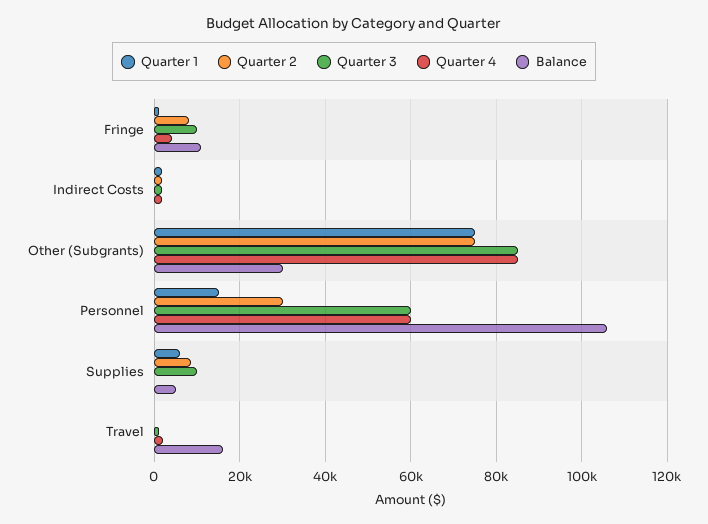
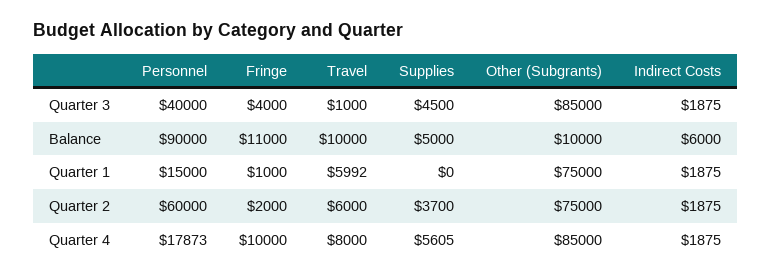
Quarter 2, Fringe: 8000 -> 2000
Quarter 3, Fringe: 10000 -> 4000
Quarter 4, Fringe: 4000 -> 10000
Balance, Indirect Costs: 0 -> 6000
Balance, Other (Subgrants): 30000 -> 10000
Quarter 2, Personnel: 30000 -> 60000
Quarter 3, Personnel: 60000 -> 40000
Quarter 4, Personnel: 60000 -> 17873
Balance, Personnel: 106000 -> 90000
Quarter 1, Supplies: 6000 -> 0
Quarter 2, Supplies: 8000 -> 3700
Quarter 3, Supplies: 10000 -> 4500
Quarter 4, Supplies: 0 -> 5605
Quarter 1, Travel: 0 -> 5992
Quarter 2, Travel: 0 -> 6000
Quarter 4, Travel: 2000 -> 8000
Balance, Travel: 16000 -> 10000

